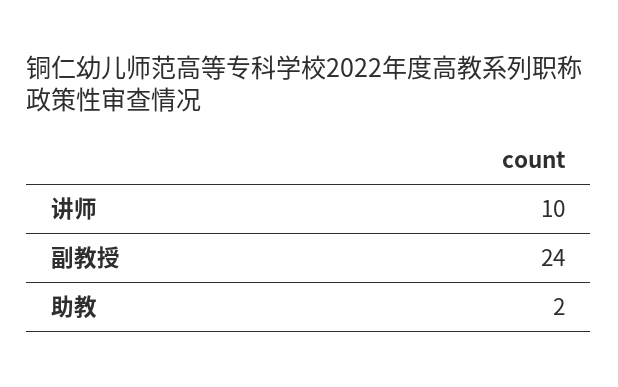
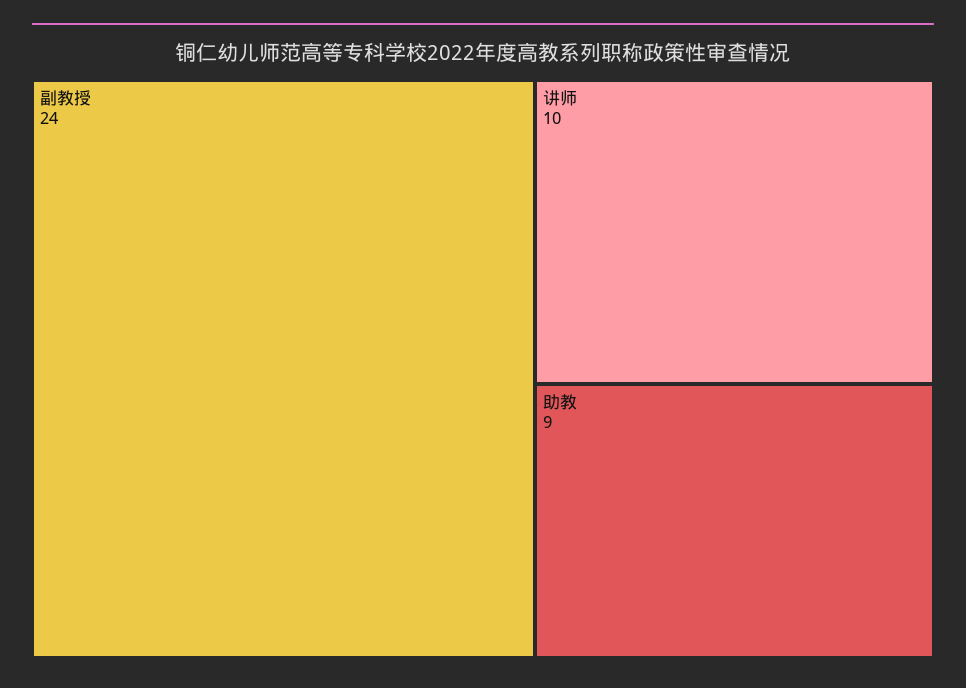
助教: 2 -> 9

